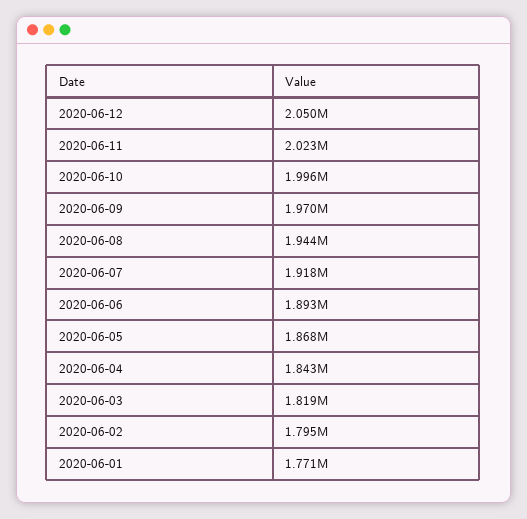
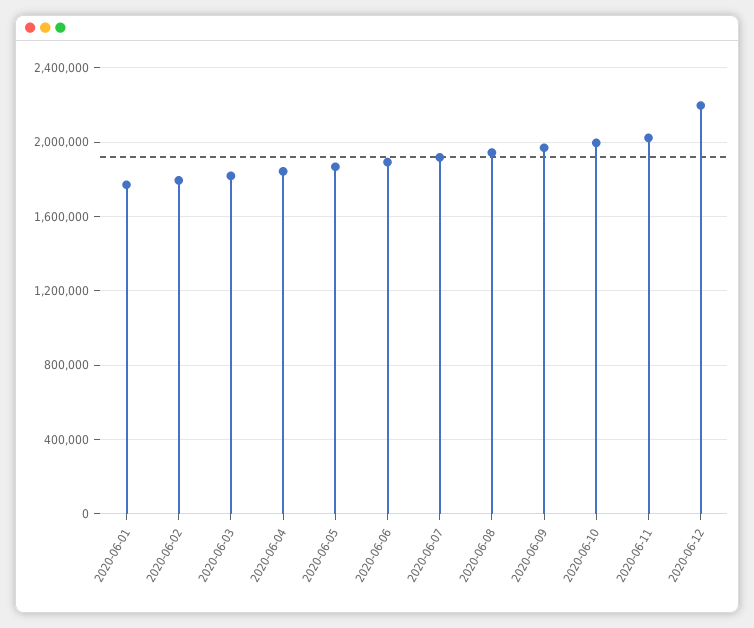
2020-06-12: 2050000 -> 2200000

